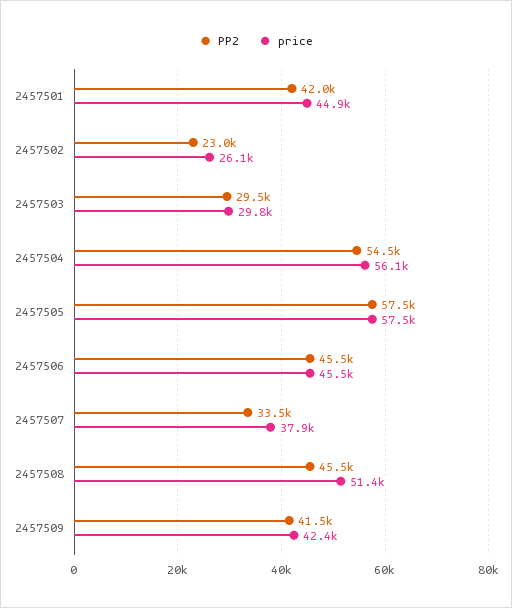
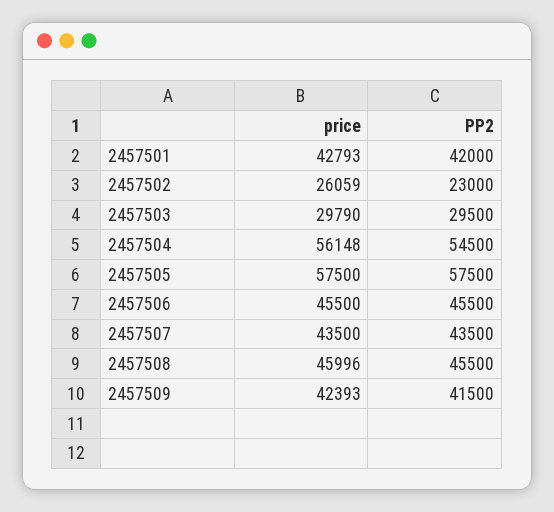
price, 2457501: 44900 -> 42793
PP2, 2457507: 33500 -> 43500
price, 2457507: 37900 -> 43500
price, 2457508: 51400 -> 45996

